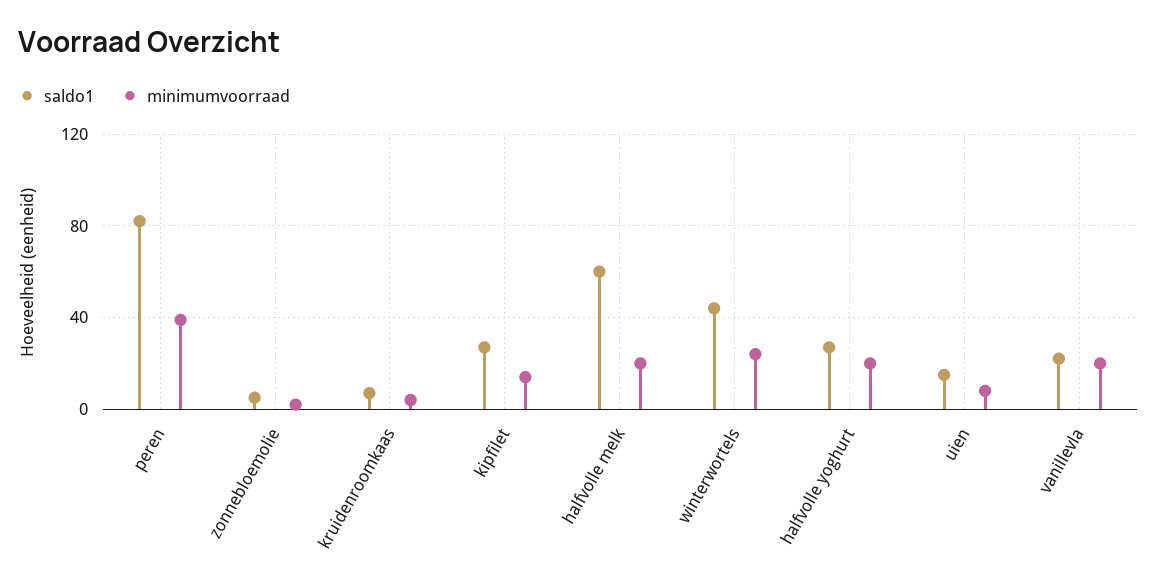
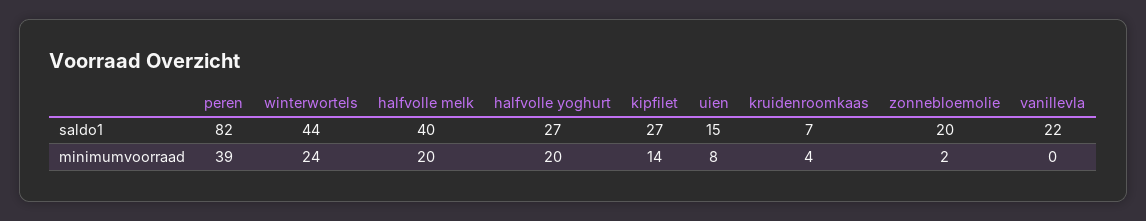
saldo1, zonnebloemolie: 5 -> 20
saldo1, halfvolle melk: 60 -> 40
minimumvoorraad, vanillevla: 20 -> 0

